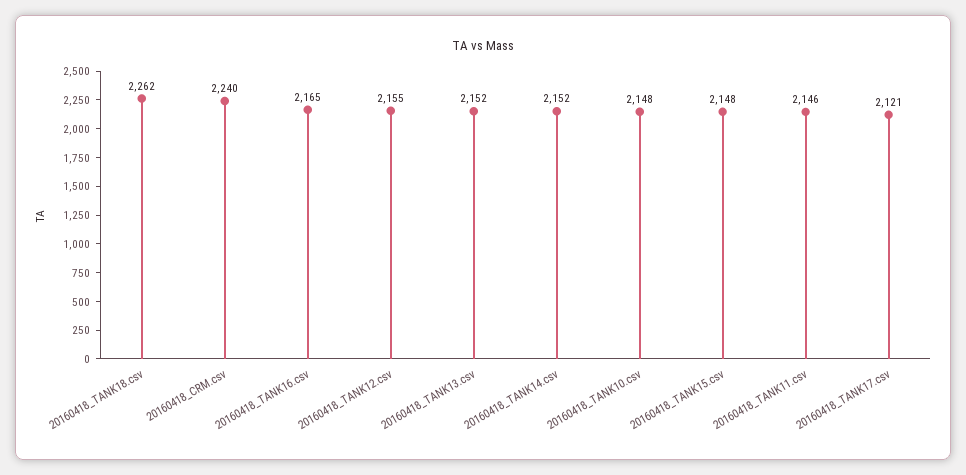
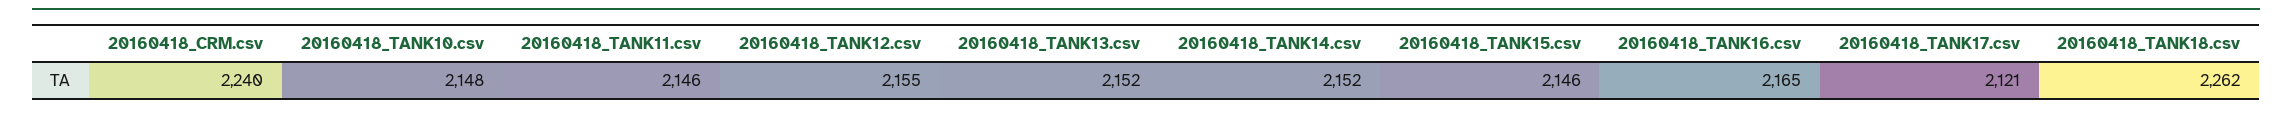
20160418_TANK15.csv: 2148 -> 2146

